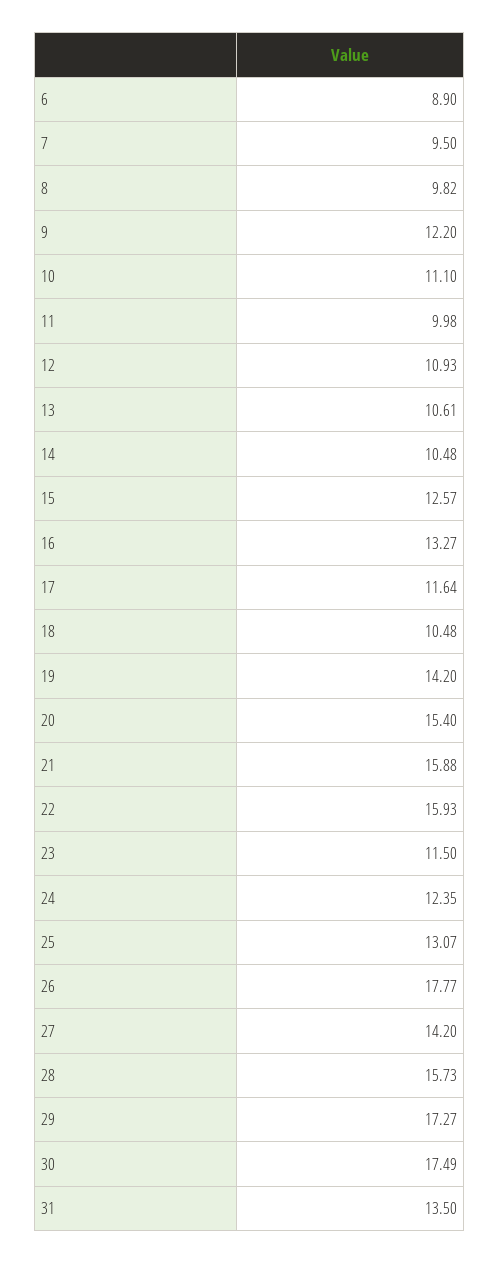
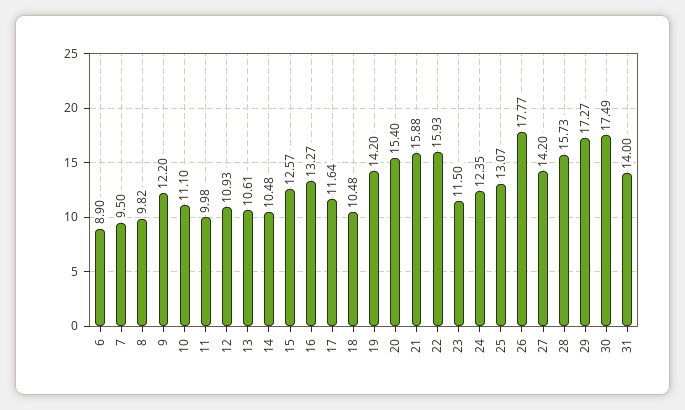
31: 13.5 -> 14

